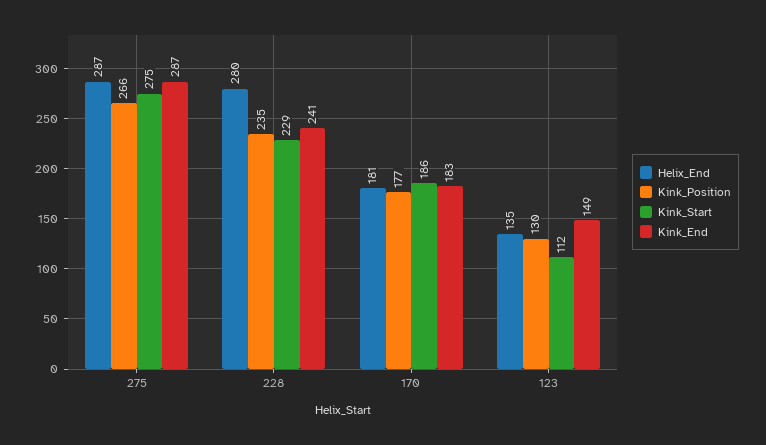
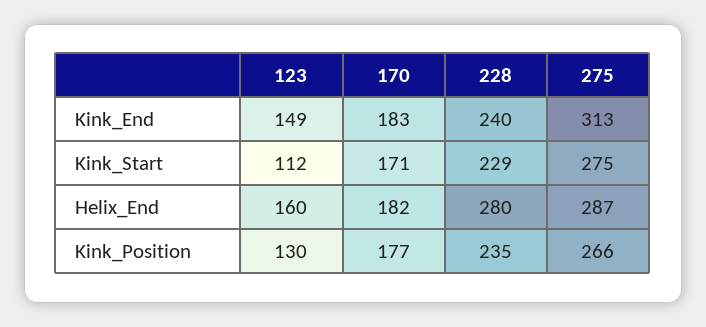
Kink_End, 275: 287 -> 313
Kink_End, 228: 241 -> 240
Helix_End, 170: 181 -> 182
Kink_Start, 170: 186 -> 171
Helix_End, 123: 135 -> 160

